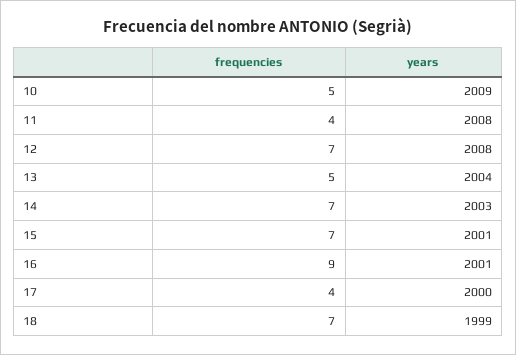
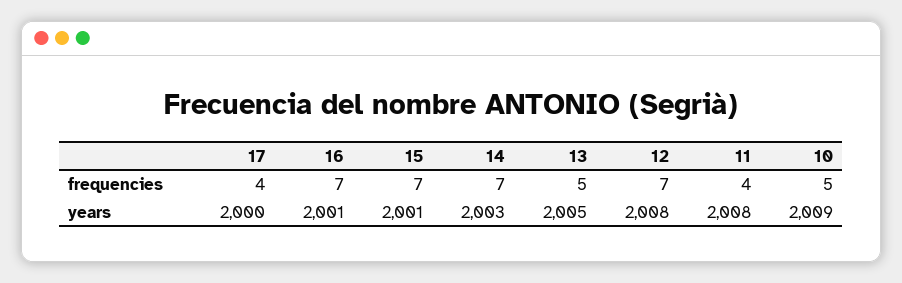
years, 13: 2004 -> 2005
frequencies, 16: 9 -> 7
frequencies, 18: 7 -> none
years, 18: 1999 -> none

